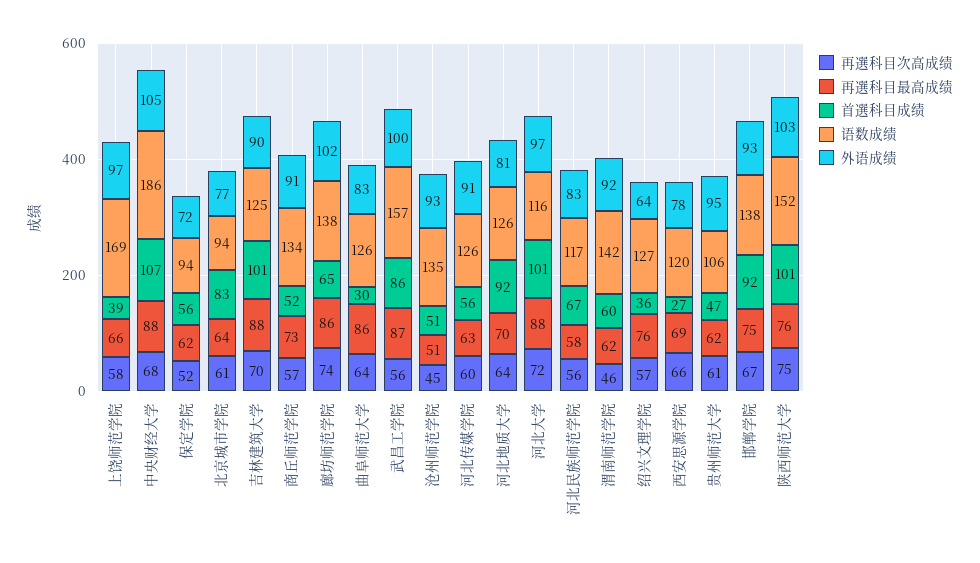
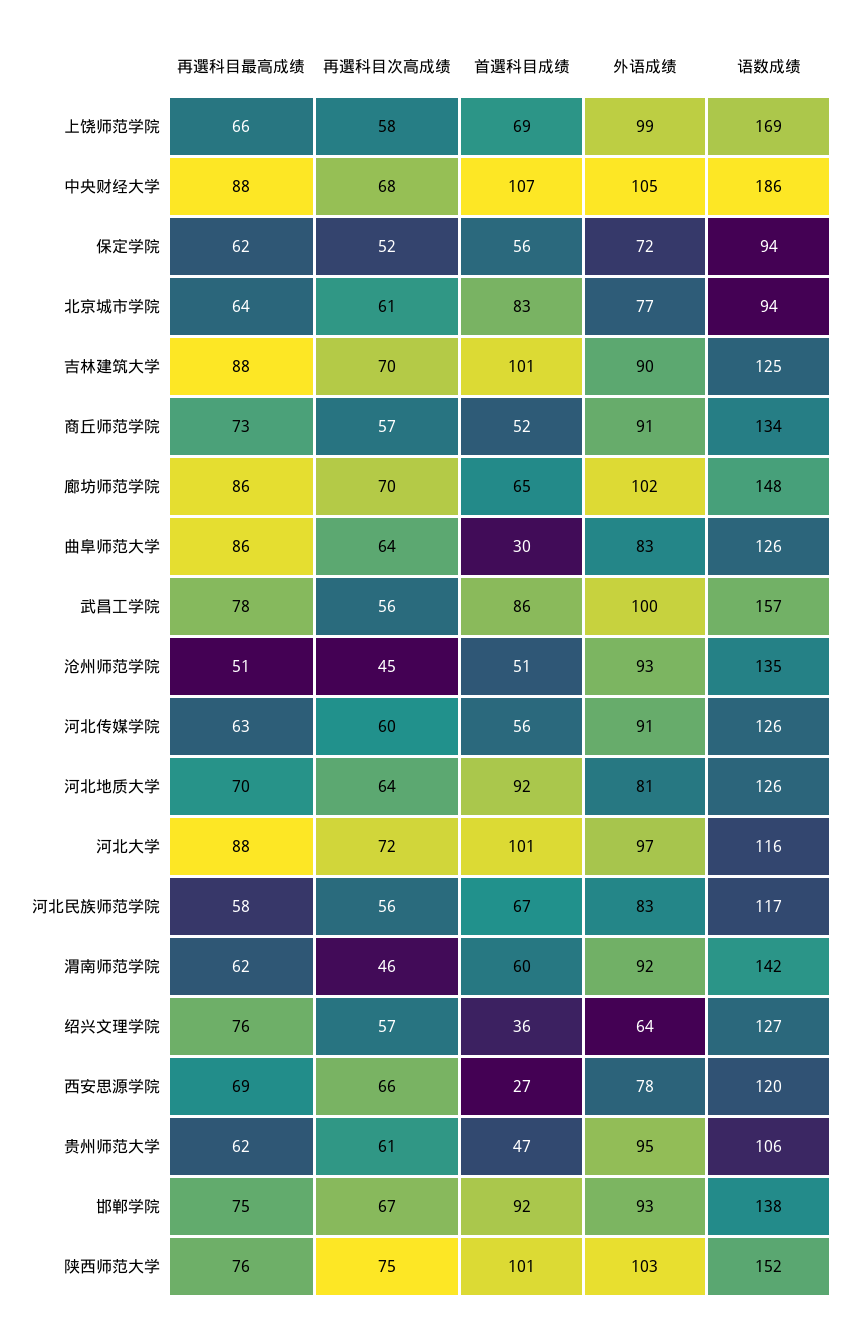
首選科目成绩, 上饶师范学院: 39 -> 69
外语成绩, 上饶师范学院: 97 -> 99
再選科目次高成绩, 廊坊师范学院: 74 -> 70
语数成绩, 廊坊师范学院: 138 -> 148
再選科目最高成绩, 武昌工学院: 87 -> 78

